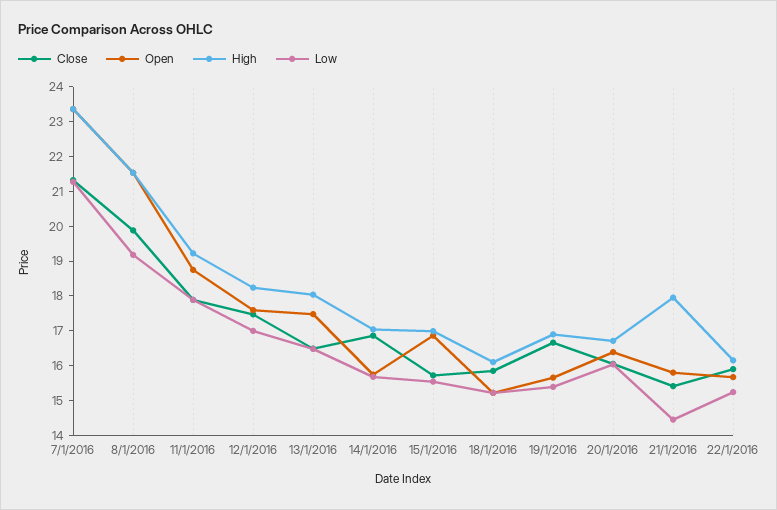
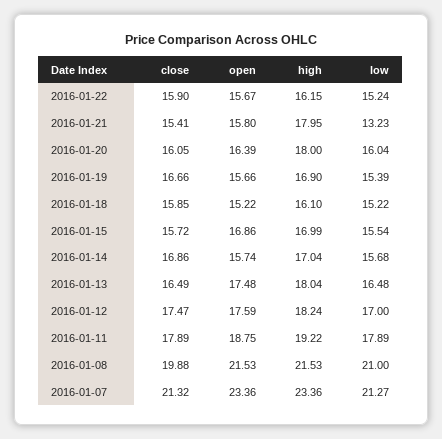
Low, 8/1/2016: 19.25 -> 21
High, 20/1/2016: 16.75 -> 18
Low, 21/1/2016: 14.5 -> 13.23

